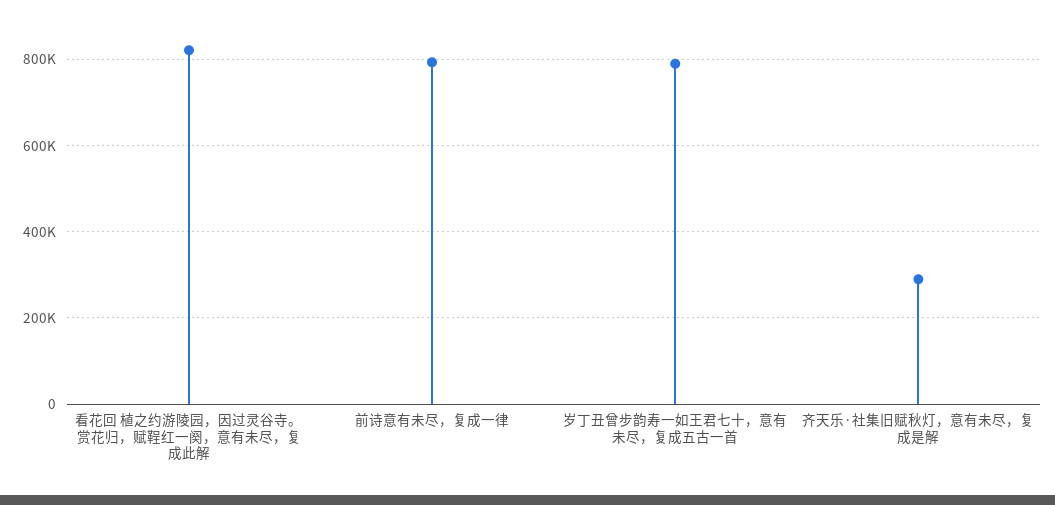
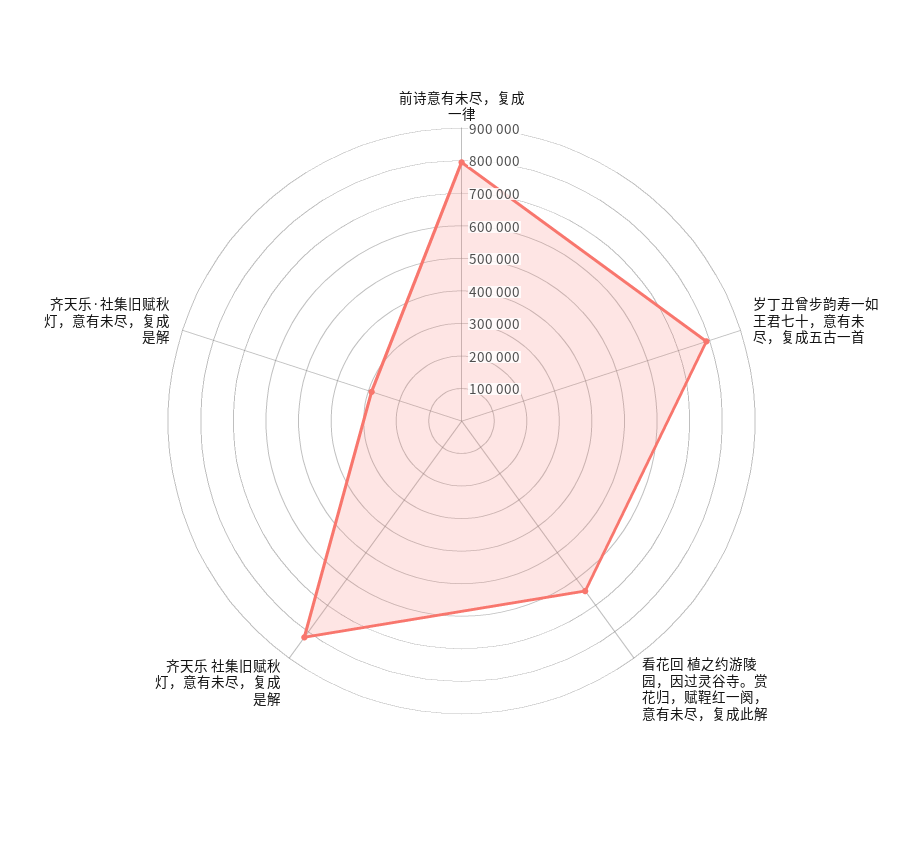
看花回 植之约游陵园，因过灵谷寺。赏花归，赋鞓红一阕，意有未尽，复成此解: 820000 -> 650000
齐天乐 社集旧赋秋灯，意有未尽，复成是解: none -> 825000

